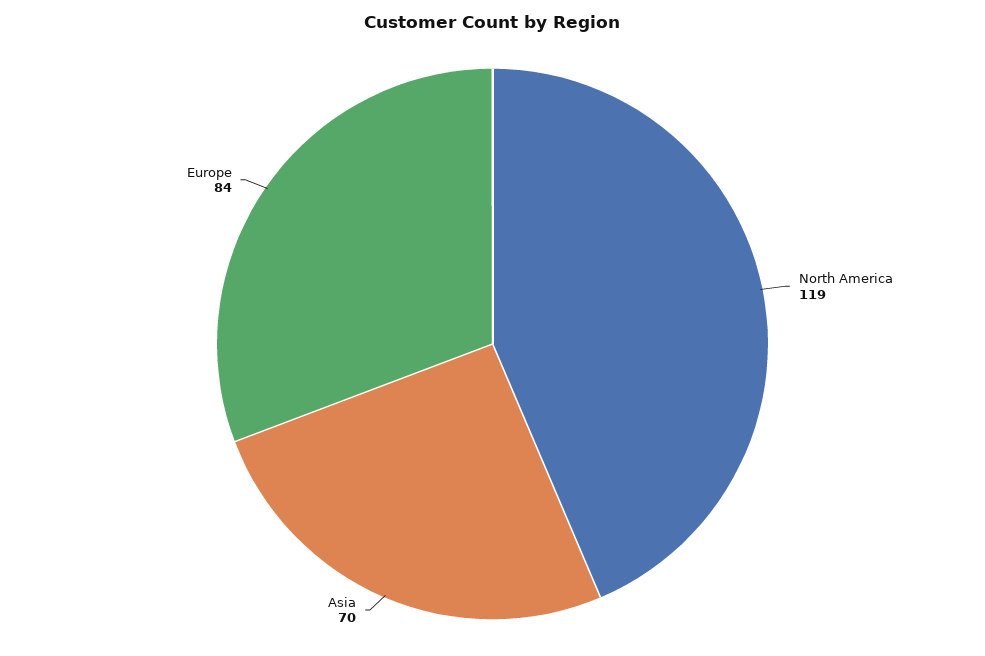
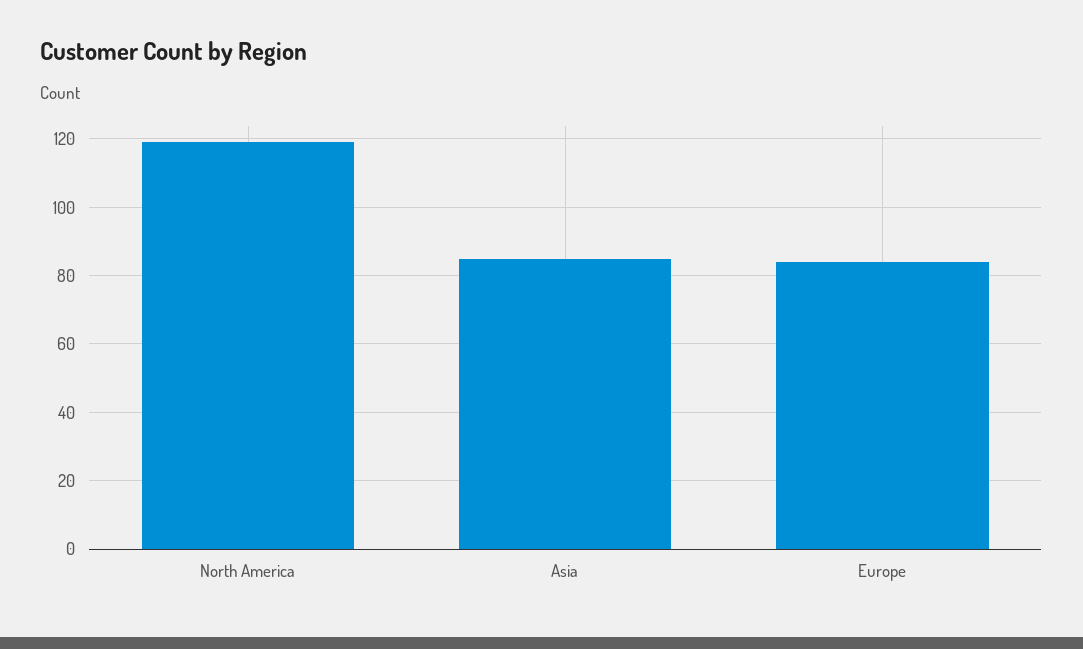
Asia: 70 -> 85

